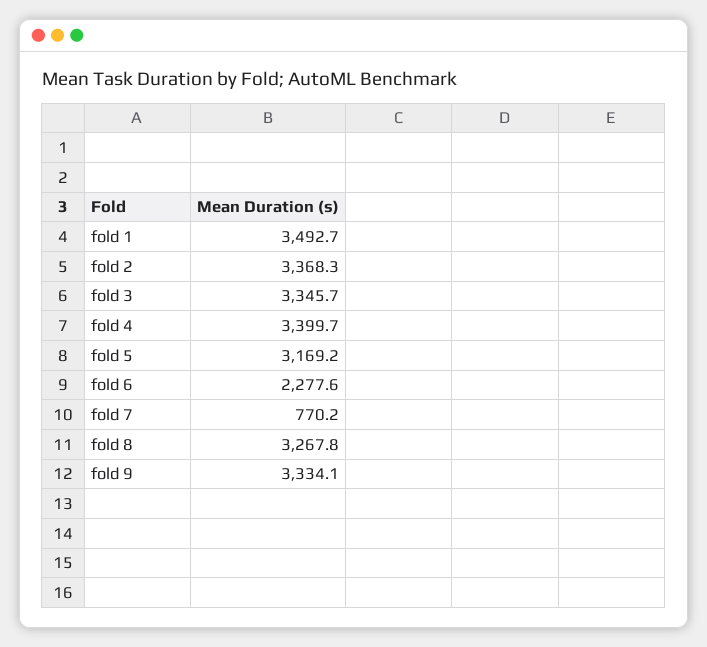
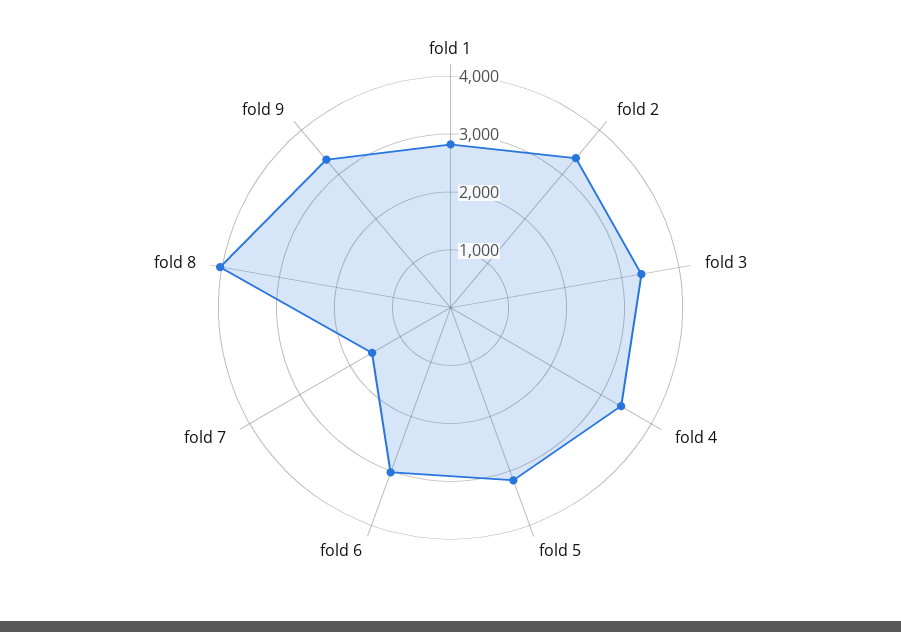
fold 1: 3492.7 -> 2800
fold 6: 2277.6 -> 3000
fold 7: 770.2 -> 1600
fold 8: 3267.8 -> 4000

